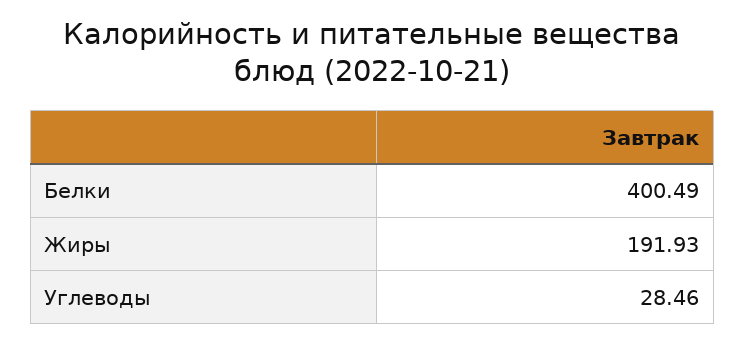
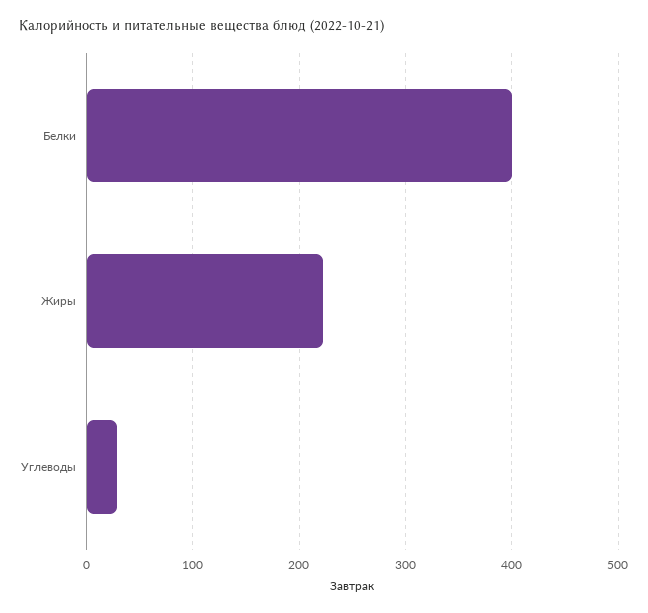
Жиры: 191.93 -> 220

